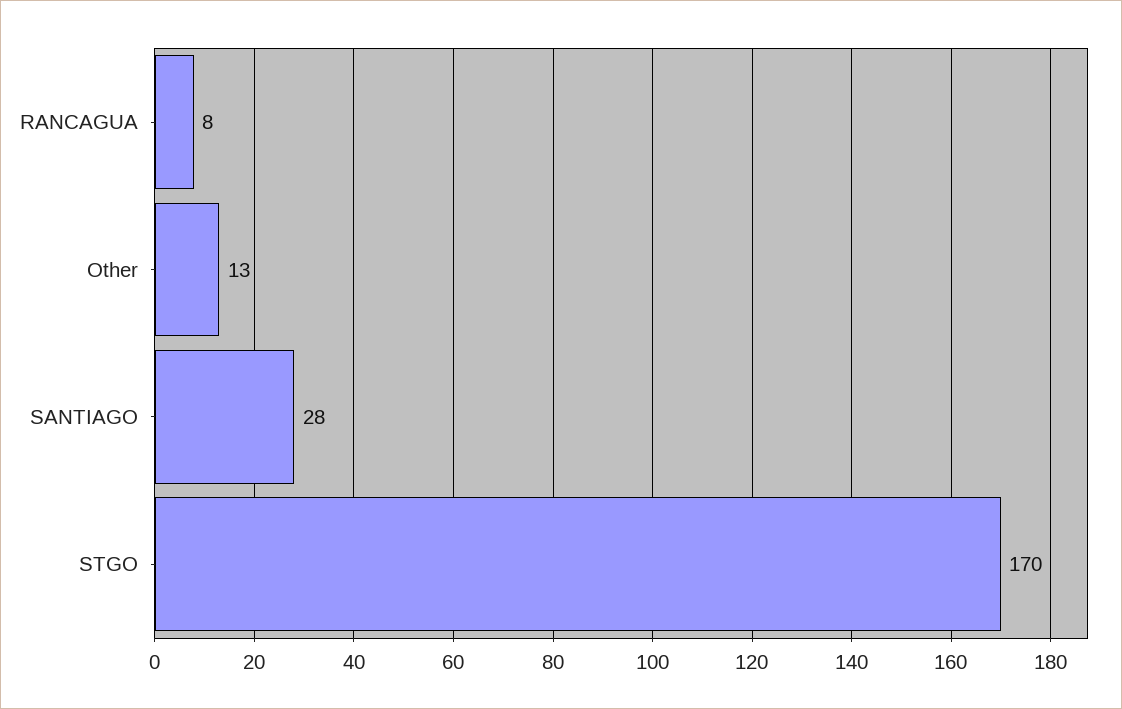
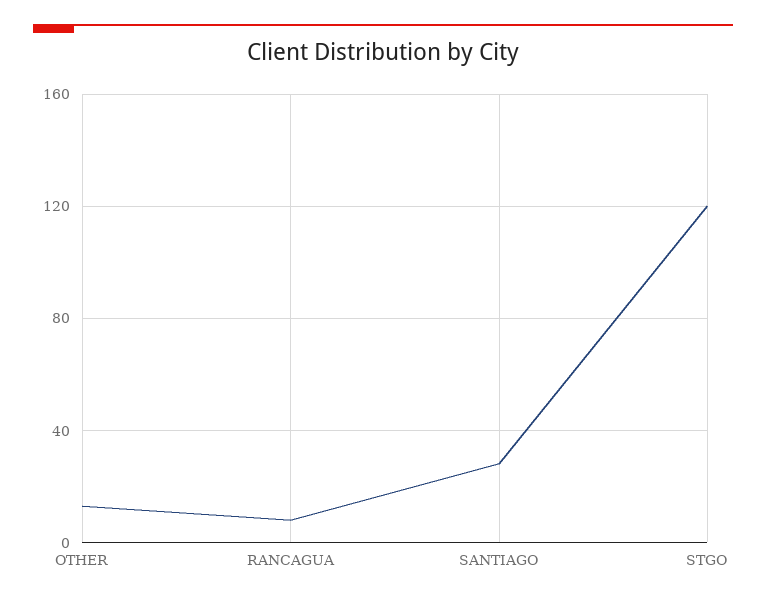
STGO: 170 -> 120

